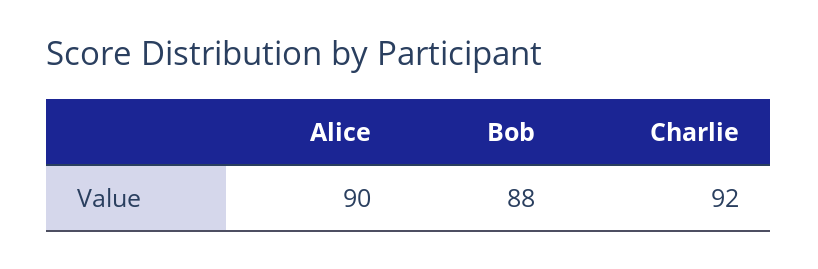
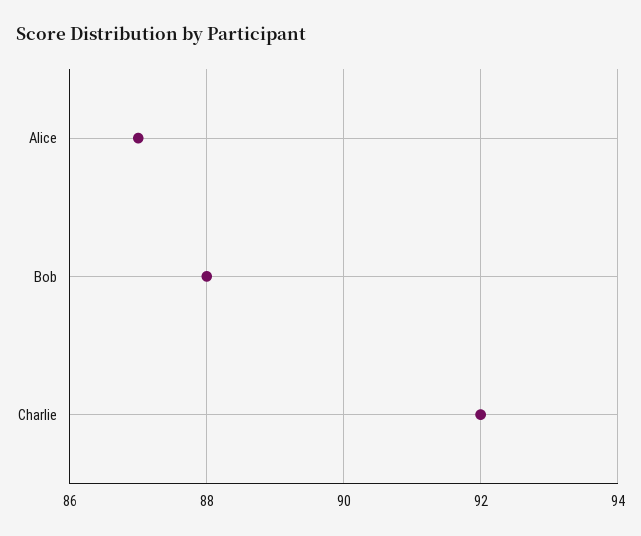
Alice: 90 -> 87

